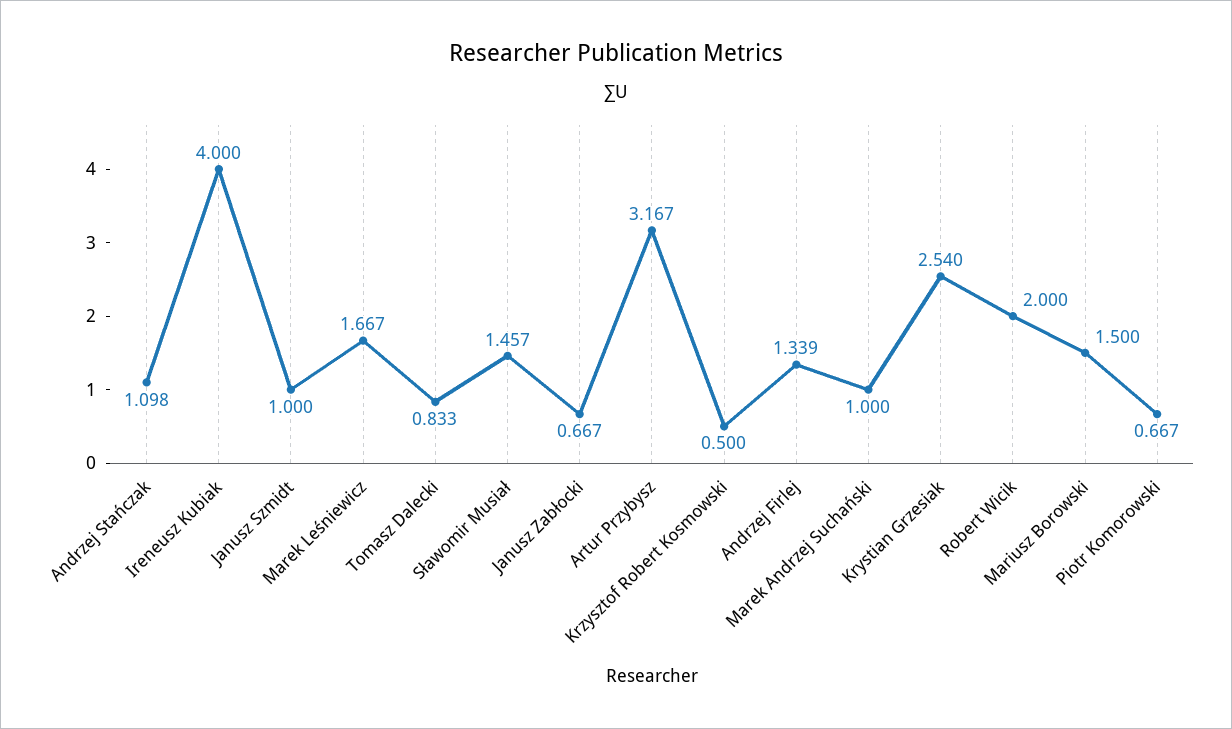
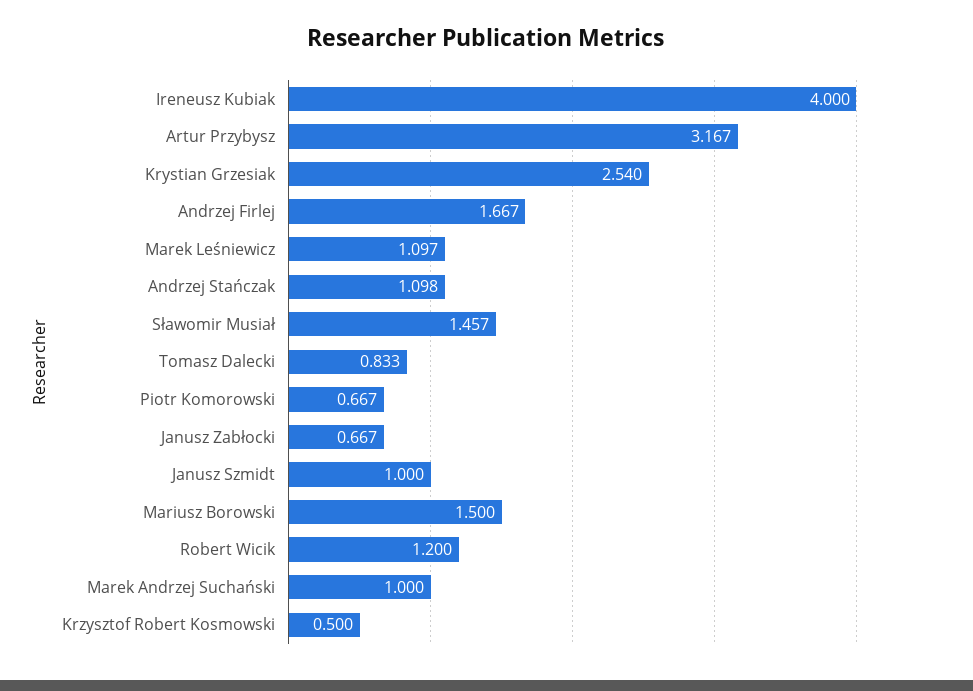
Marek Leśniewicz: 1.667 -> 1.097
Andrzej Firlej: 1.339 -> 1.667
Robert Wicik: 2 -> 1.2

